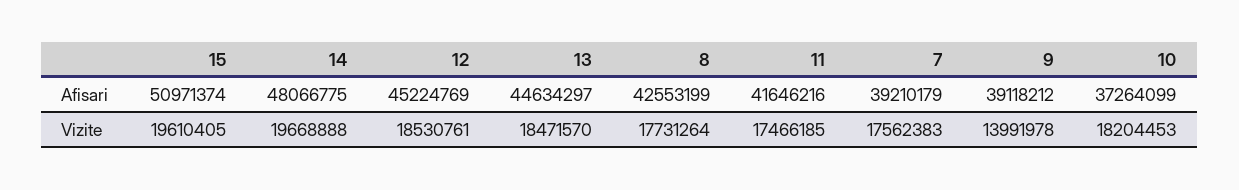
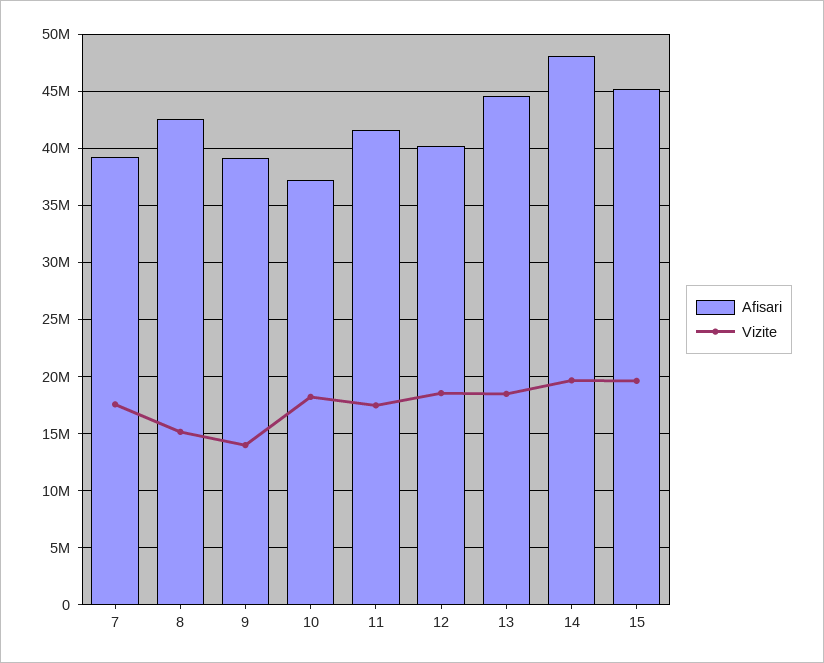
Afisari, 15: 50971374 -> 45000000
Afisari, 12: 45224769 -> 40000000
Vizite, 8: 17731264 -> 15000000

